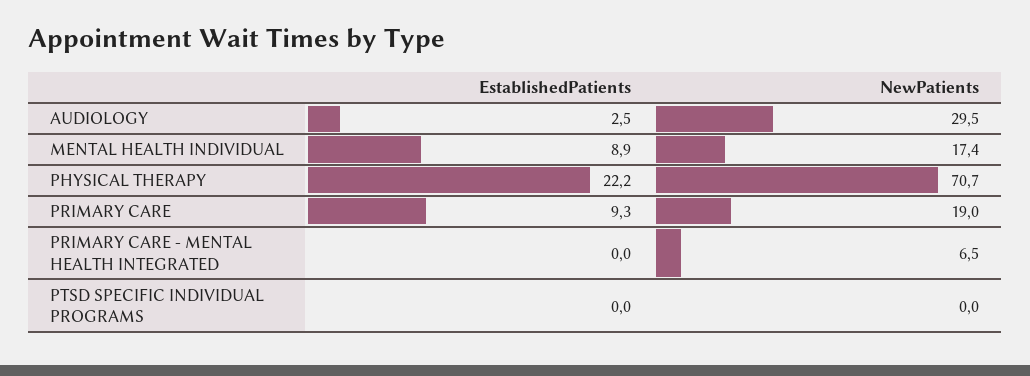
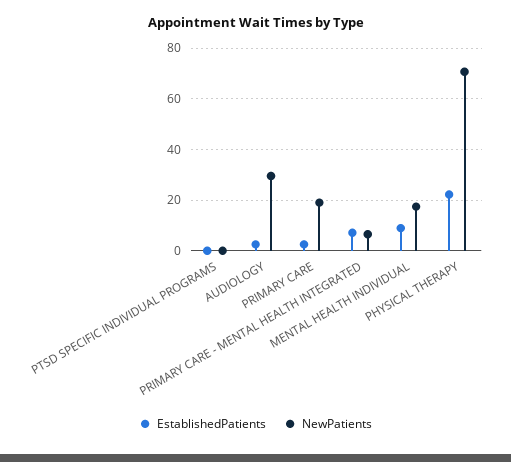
EstablishedPatients, PRIMARY CARE: 9.3 -> 2.5
EstablishedPatients, PRIMARY CARE - MENTAL HEALTH INTEGRATED: 0 -> 7.5

